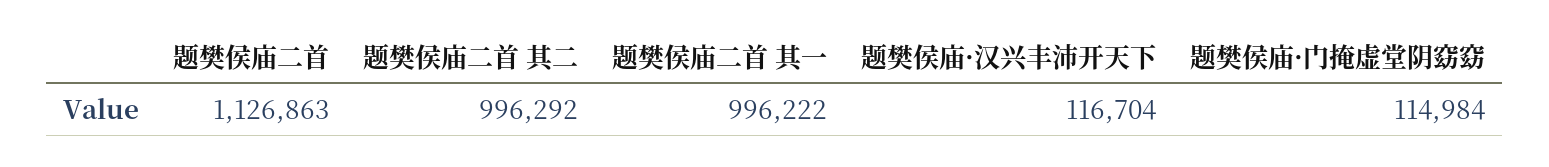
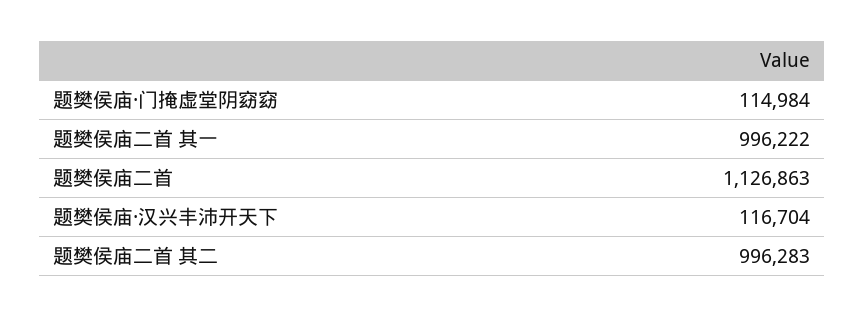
题樊侯庙二首 其二: 996292 -> 996283

